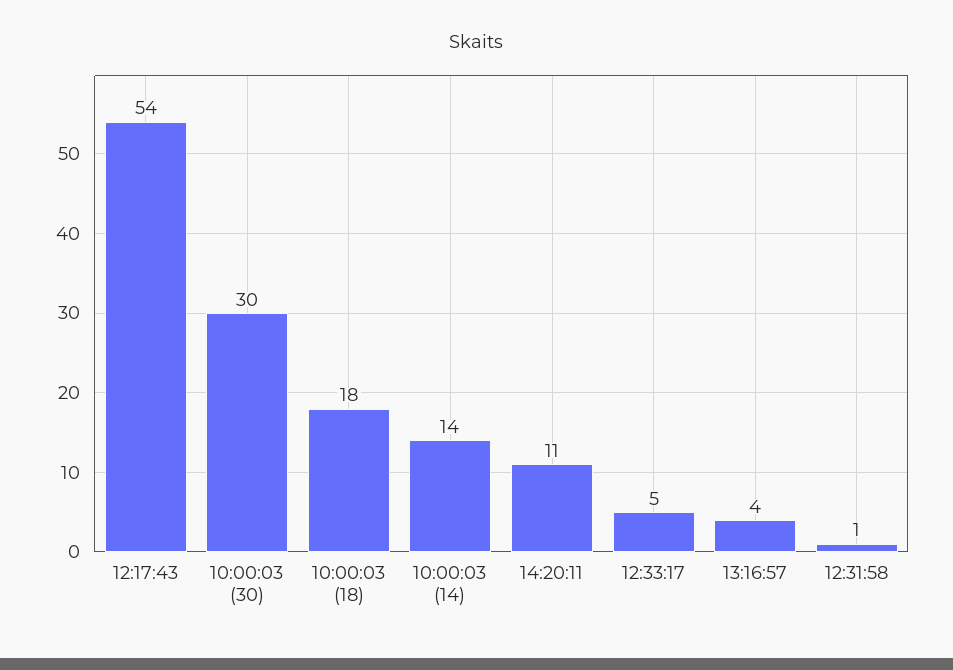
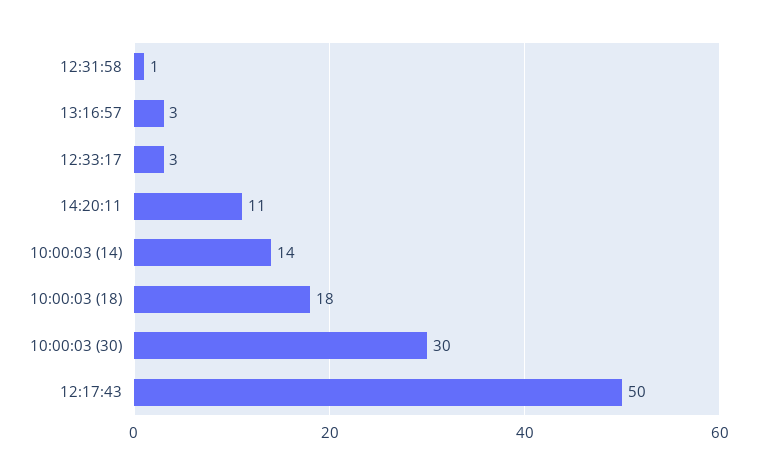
12:17:43: 54 -> 50
12:33:17: 5 -> 3
13:16:57: 4 -> 3

